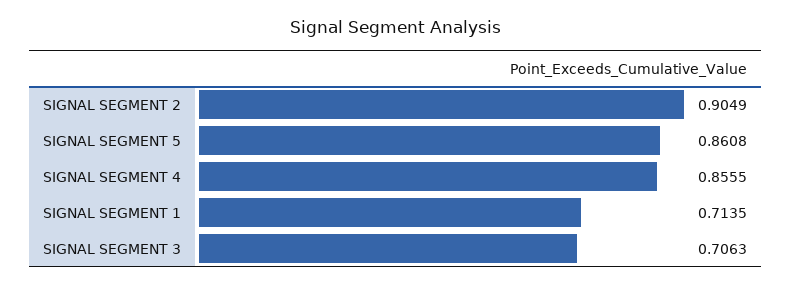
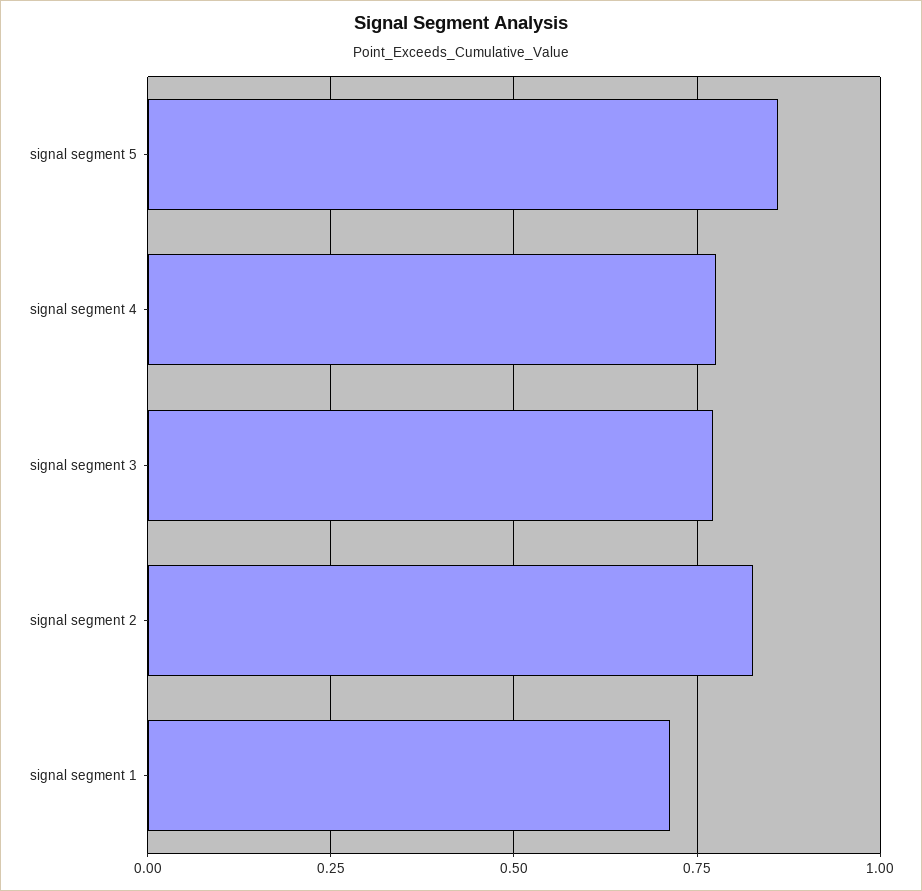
SIGNAL SEGMENT 2: 0.9049 -> 0.825
SIGNAL SEGMENT 4: 0.8555 -> 0.775
SIGNAL SEGMENT 3: 0.7063 -> 0.775

